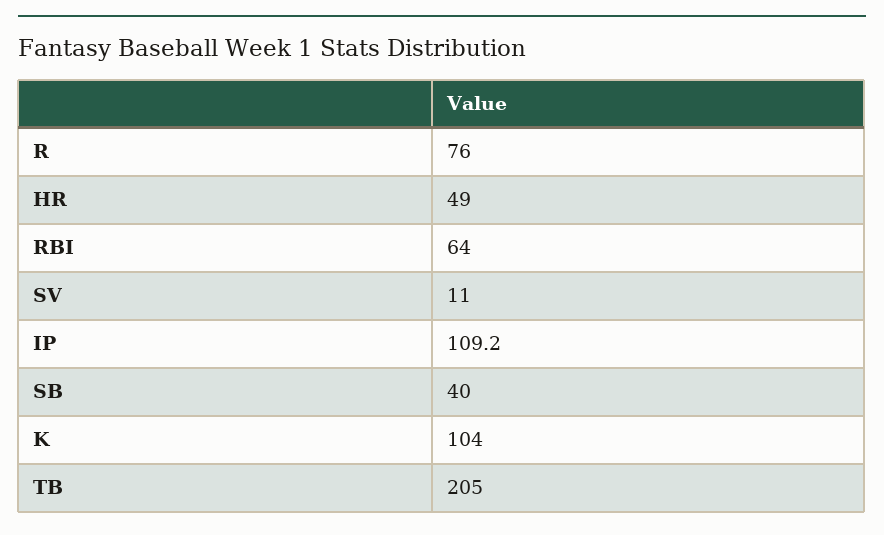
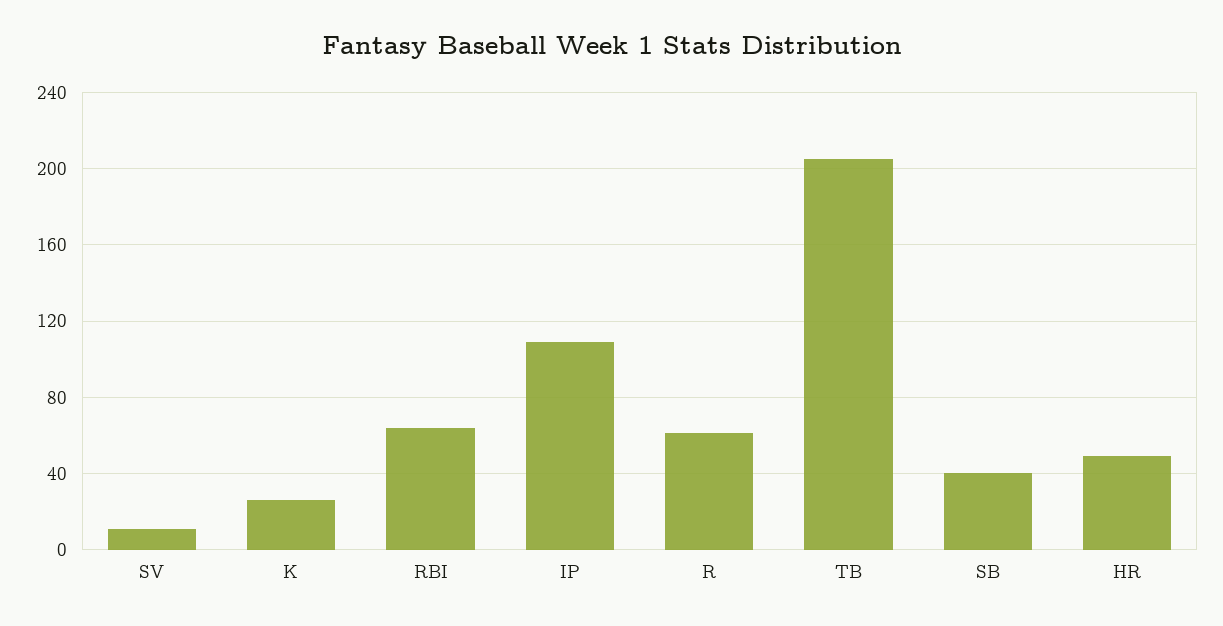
R: 76 -> 60
K: 104 -> 25

